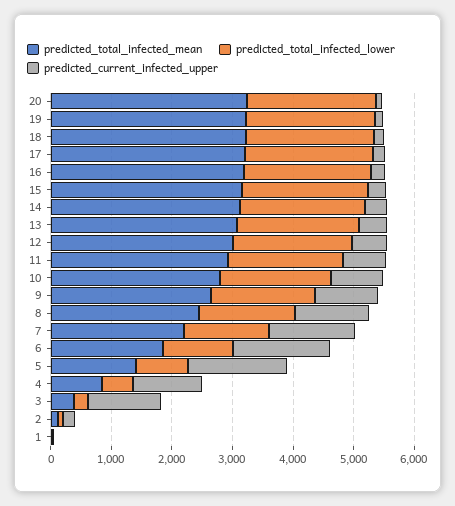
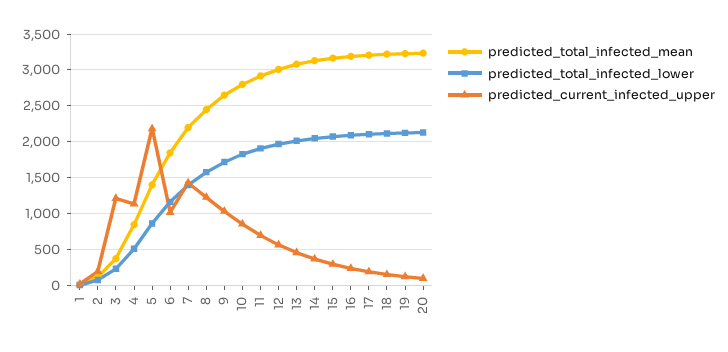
predicted_current_infected_upper, 6: 1600 -> 1000
predicted_current_infected_upper, 5: 1600 -> 2200

